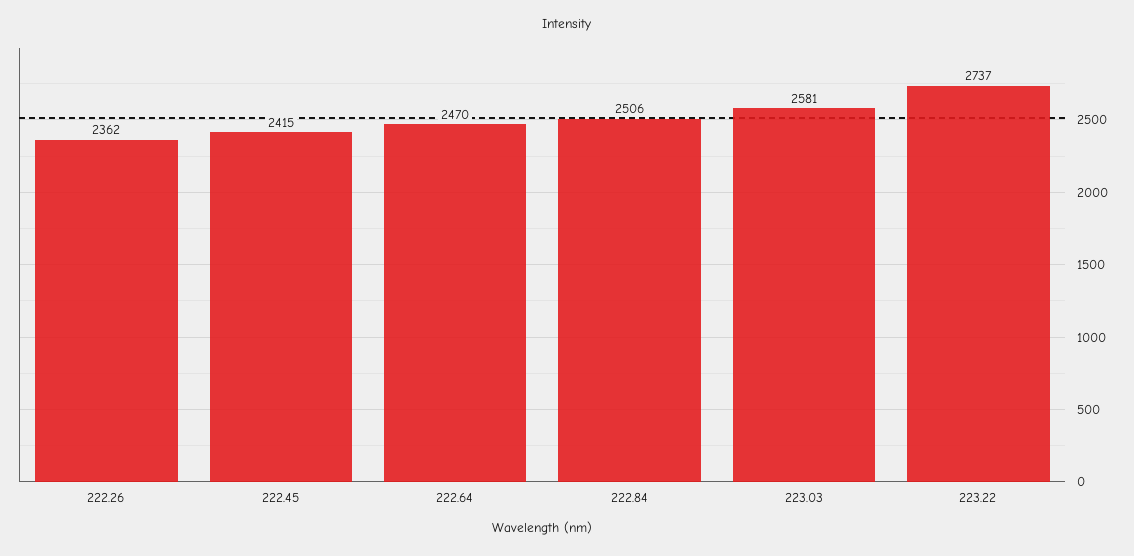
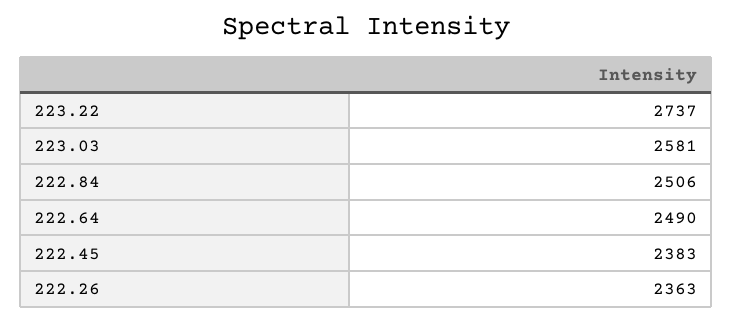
222.26: 2362 -> 2363
222.45: 2415 -> 2383
222.64: 2470 -> 2490

